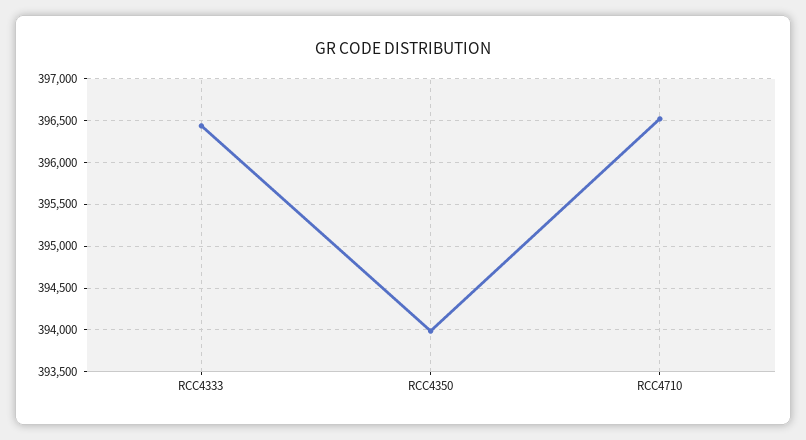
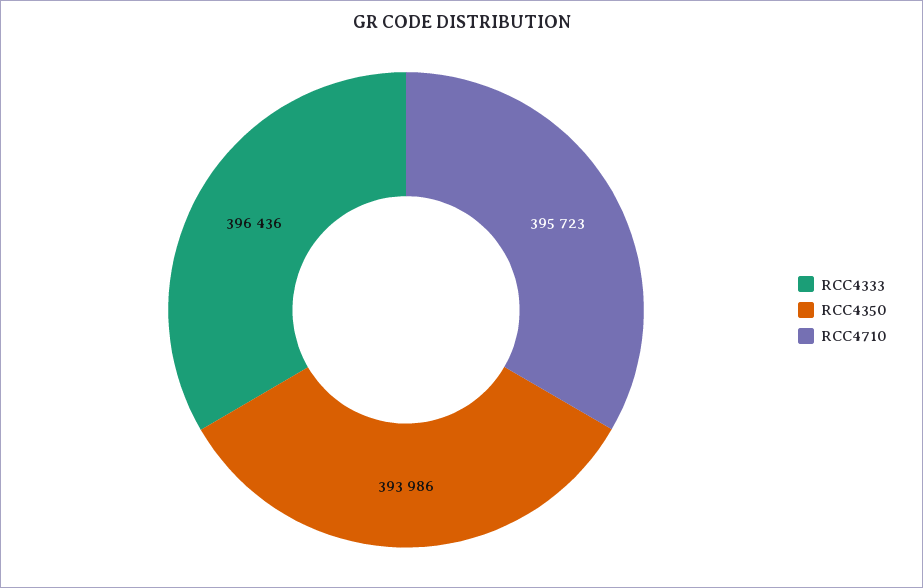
RCC4710: 396500 -> 395723

